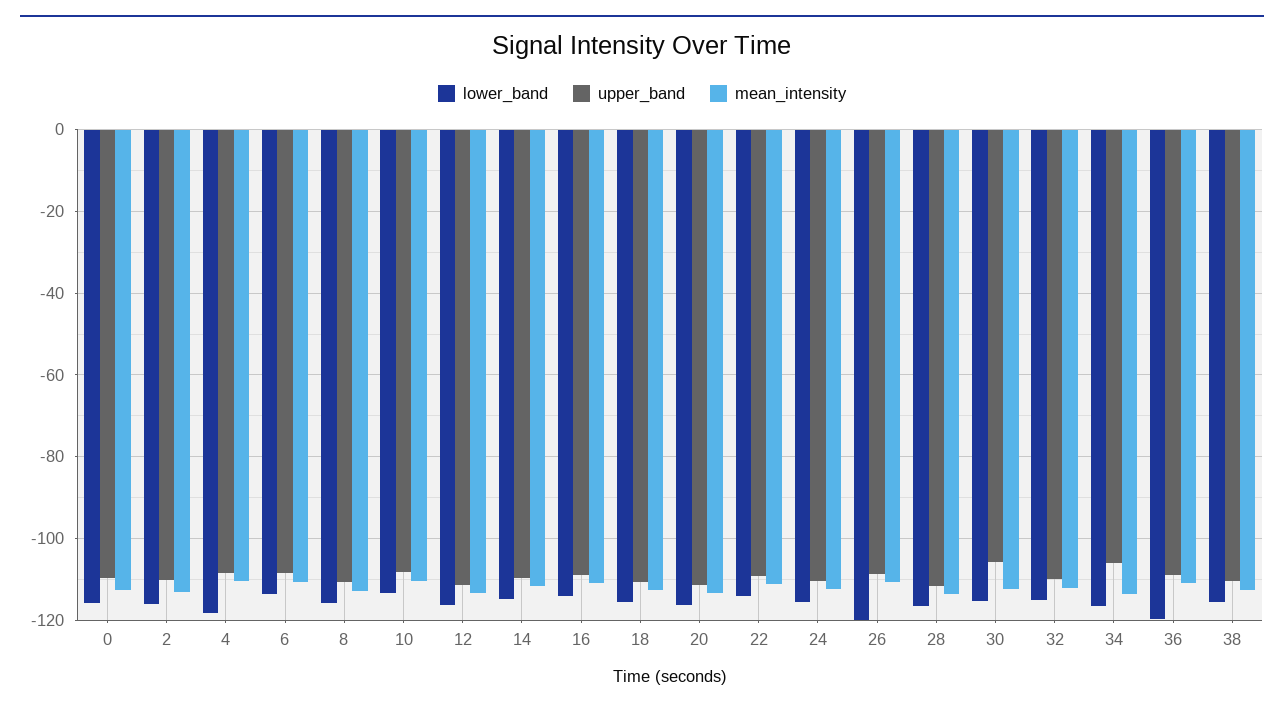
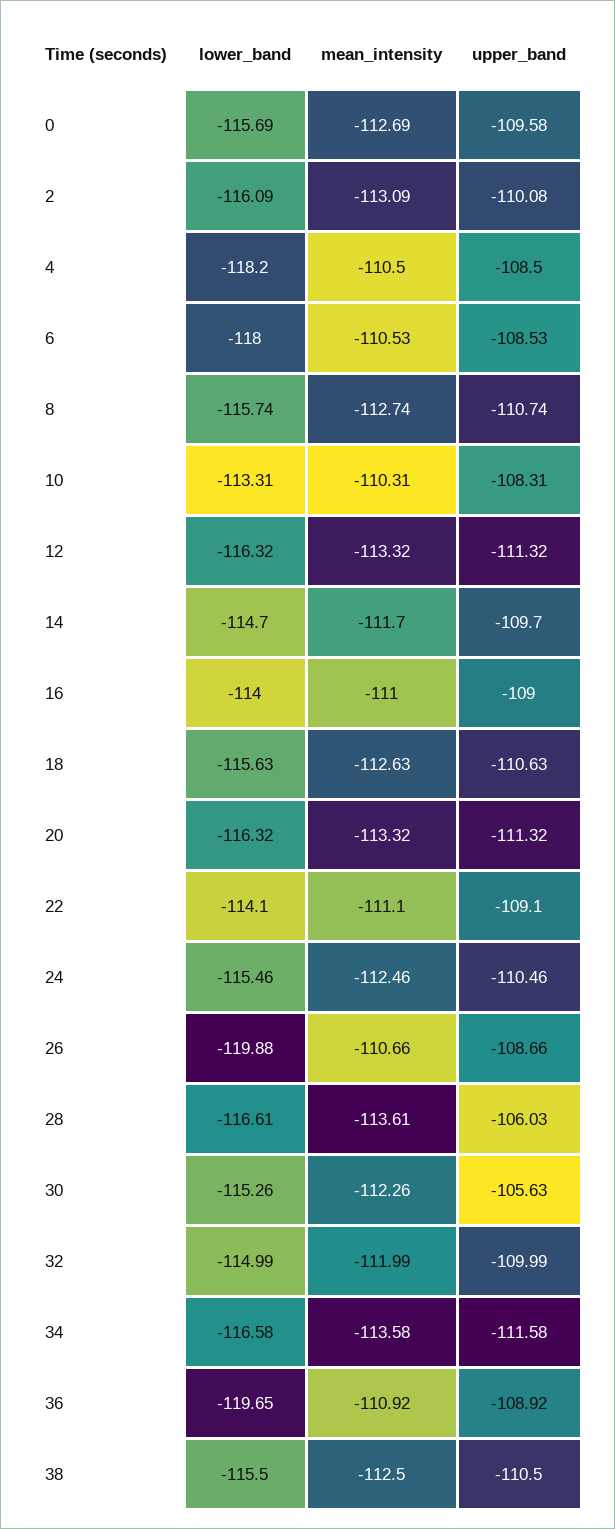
lower_band, 6: -114 -> -118
upper_band, 28: -112 -> -106.03
upper_band, 34: -106 -> -111.58

